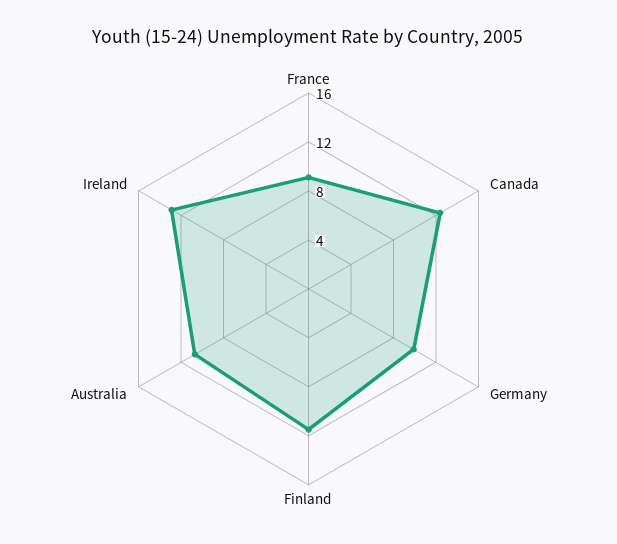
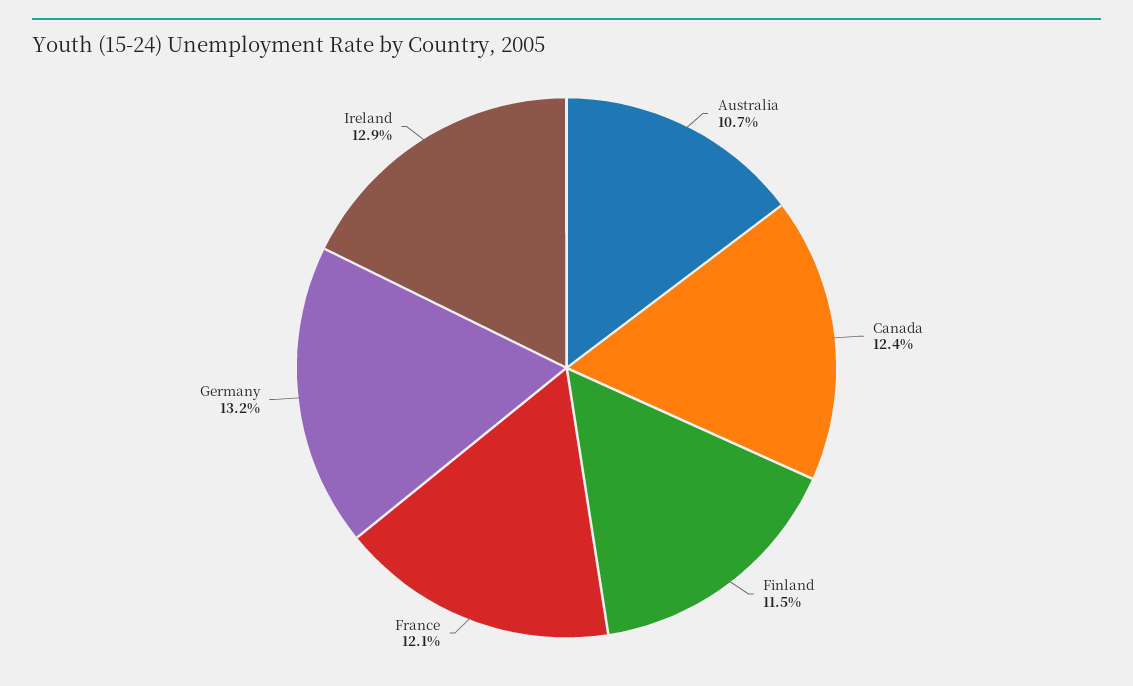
France: 9 -> 12.1
Germany: 10 -> 13.2

